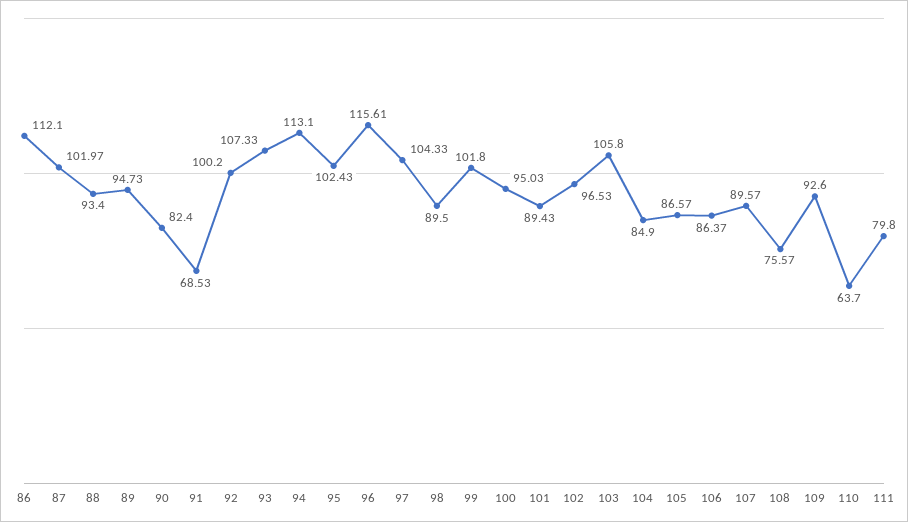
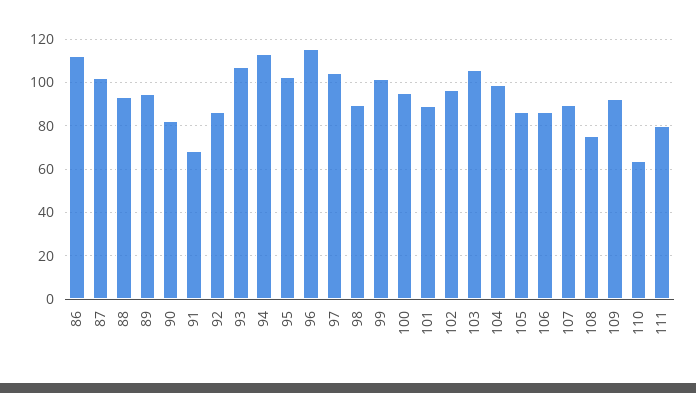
92: 100.2 -> 85
104: 84.9 -> 100

